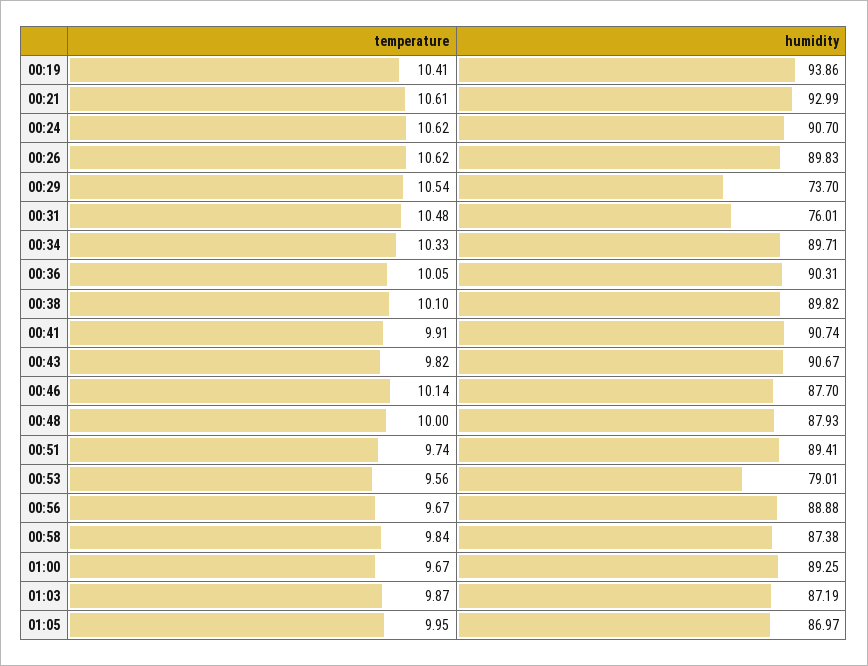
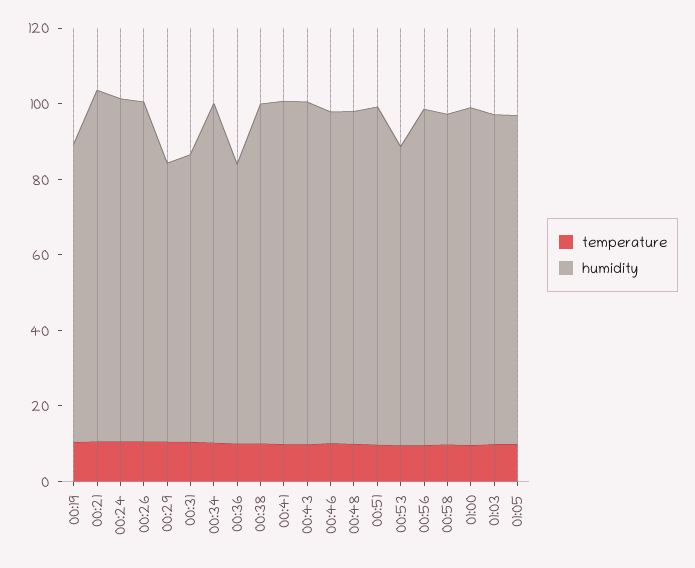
humidity, 00:19: 93.86 -> 80
humidity, 00:36: 90.31 -> 75

